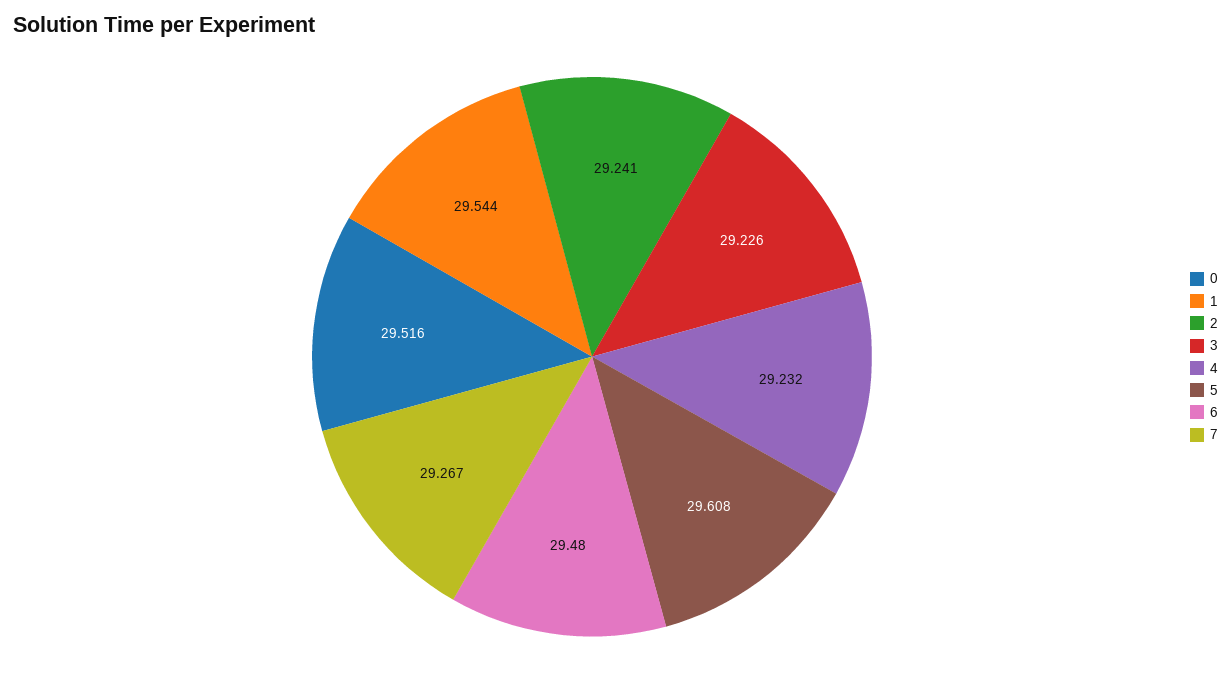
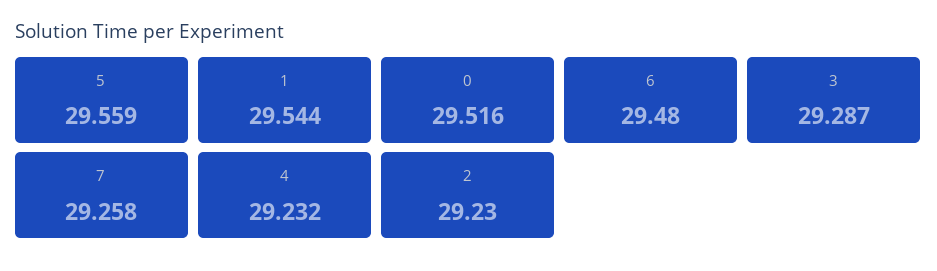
2: 29.241 -> 29.23
3: 29.226 -> 29.287
5: 29.608 -> 29.559
7: 29.267 -> 29.258

